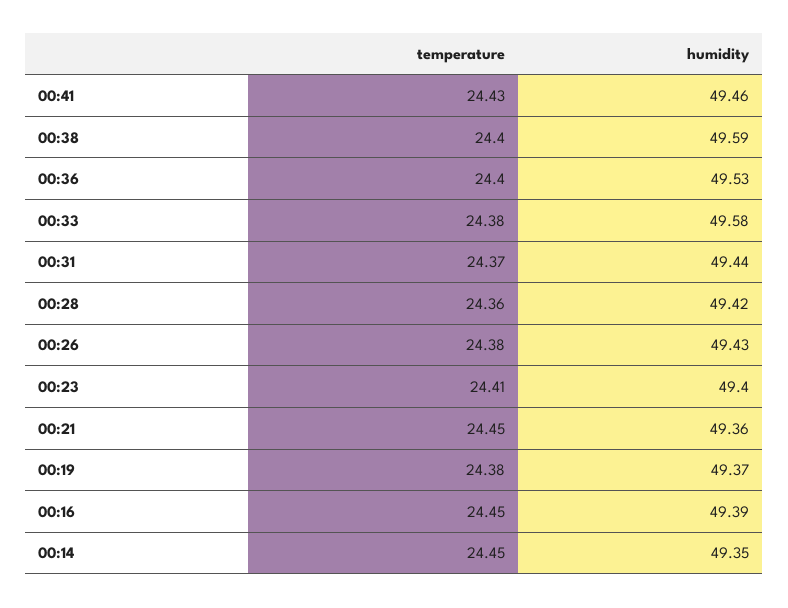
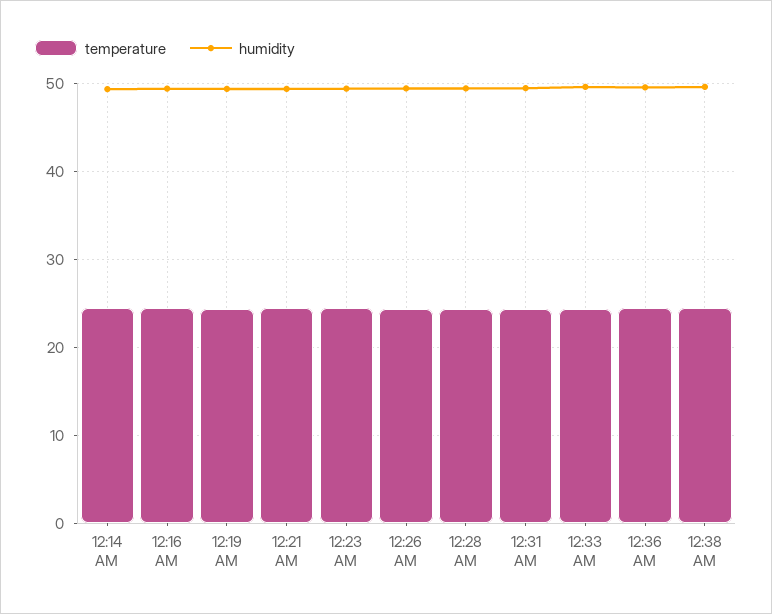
temperature, 00:41: 24.43 -> none
humidity, 00:41: 49.46 -> none

